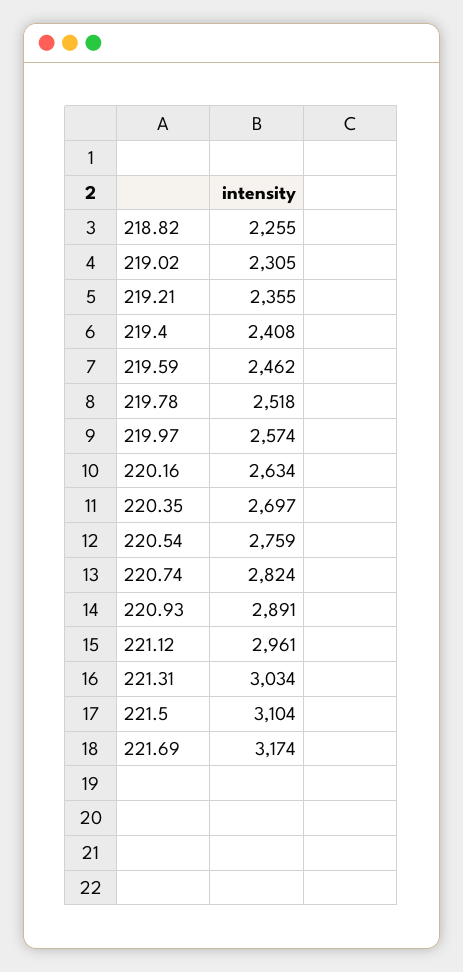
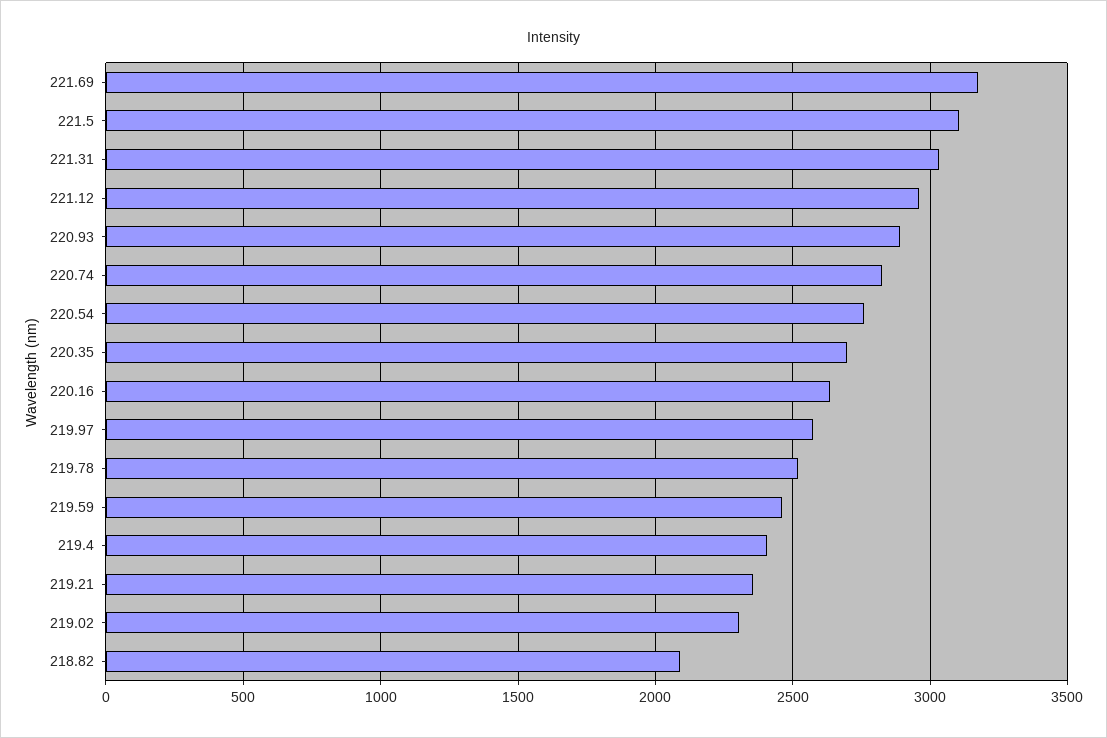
218.82: 2255 -> 2100

